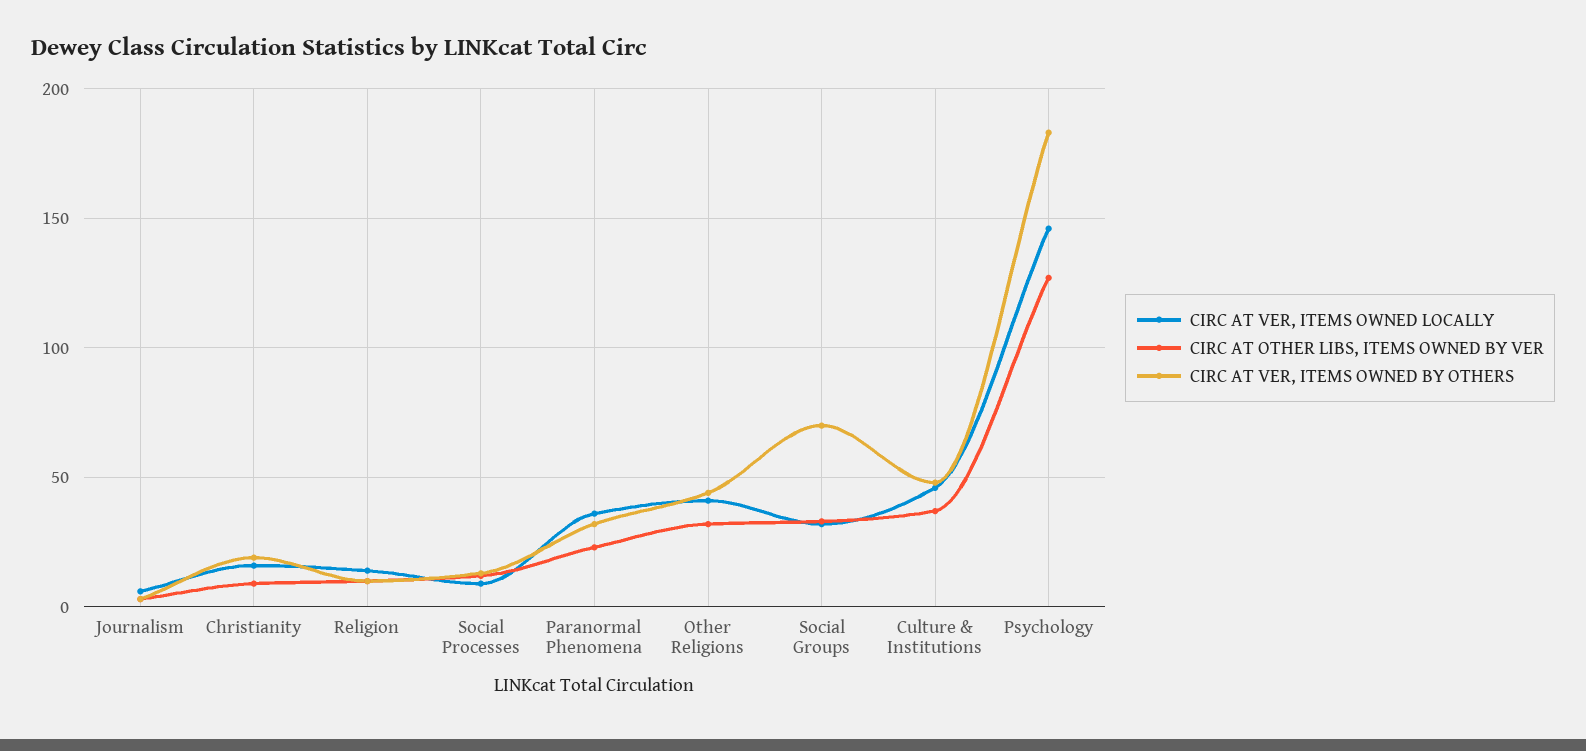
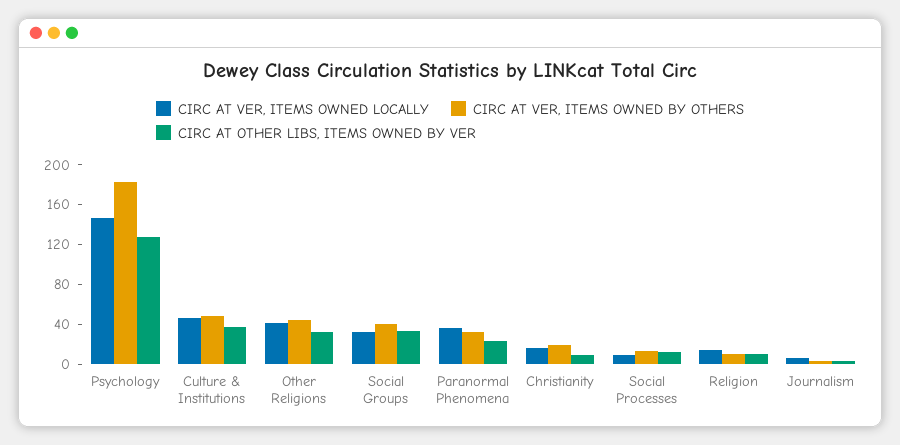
CIRC AT VER, ITEMS OWNED BY OTHERS, Social Groups: 70 -> 40

